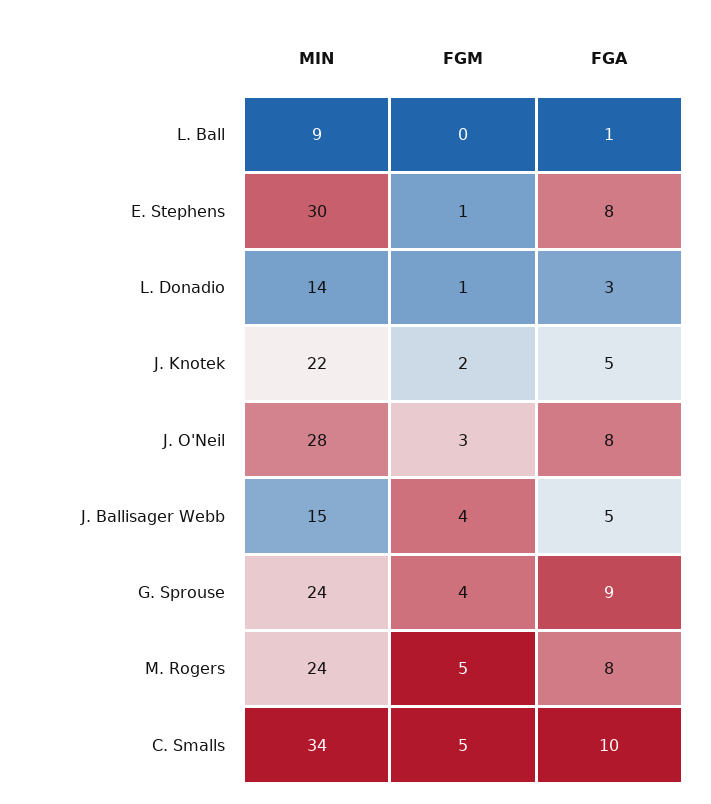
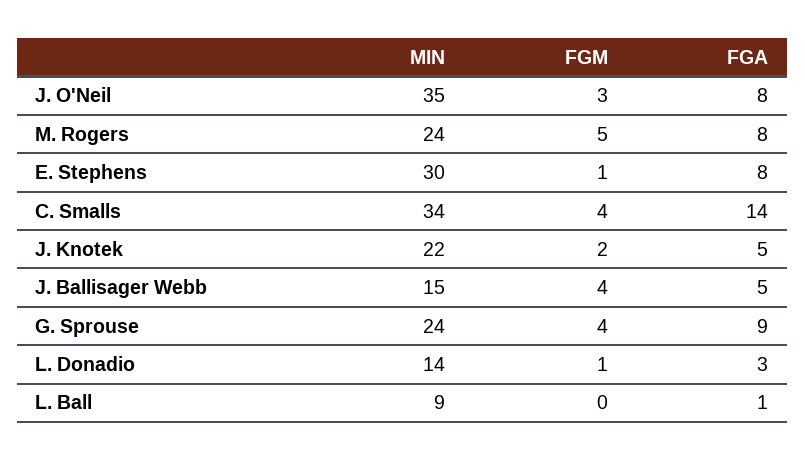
MIN, J. O'Neil: 28 -> 35
FGM, C. Smalls: 5 -> 4
FGA, C. Smalls: 10 -> 14

